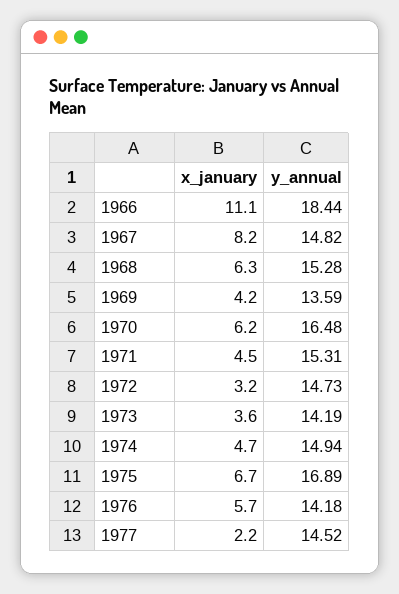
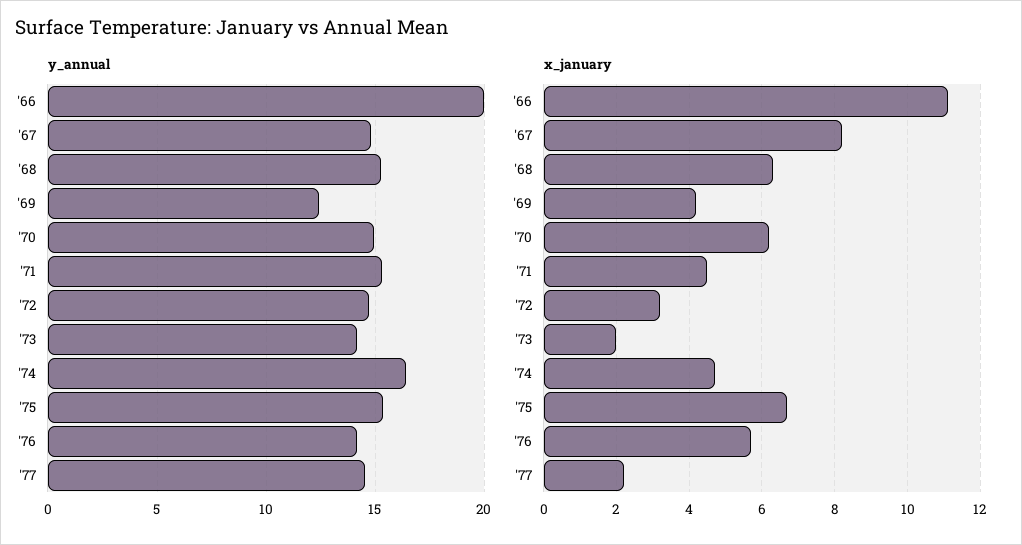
y_annual, 1966: 18.44 -> 20
y_annual, 1969: 13.59 -> 12.5
y_annual, 1970: 16.48 -> 15
x_january, 1973: 3.6 -> 2
y_annual, 1974: 14.94 -> 16.5
y_annual, 1975: 16.89 -> 15.5

